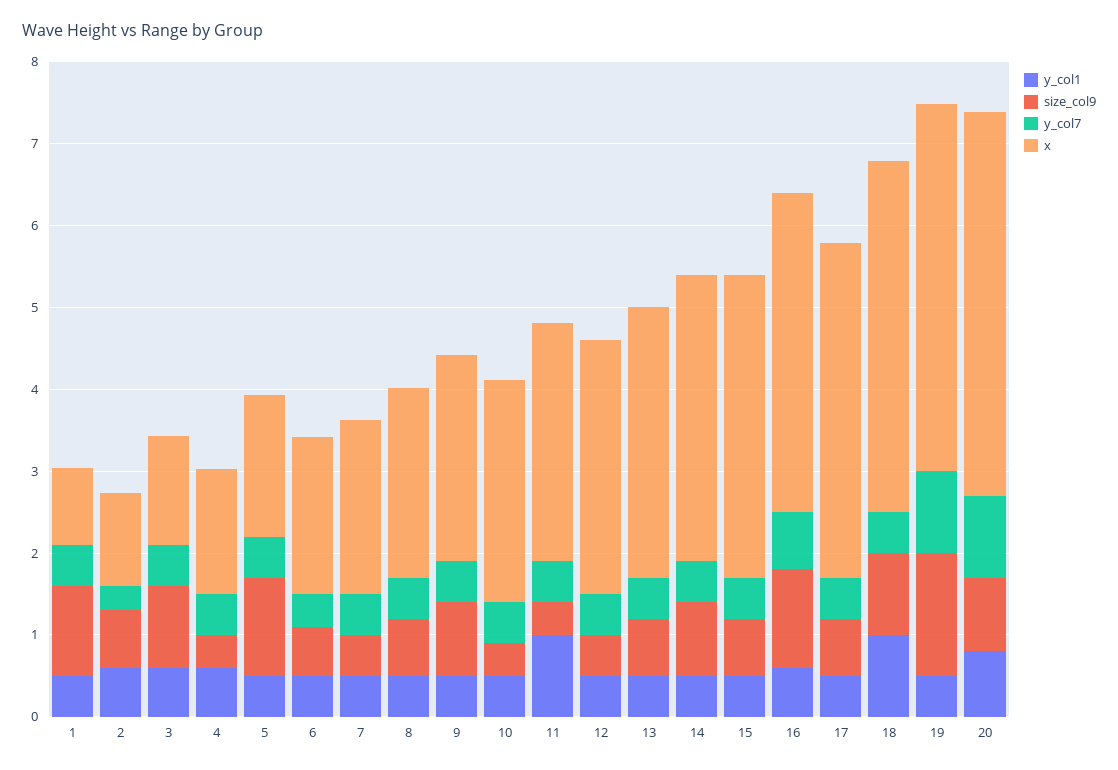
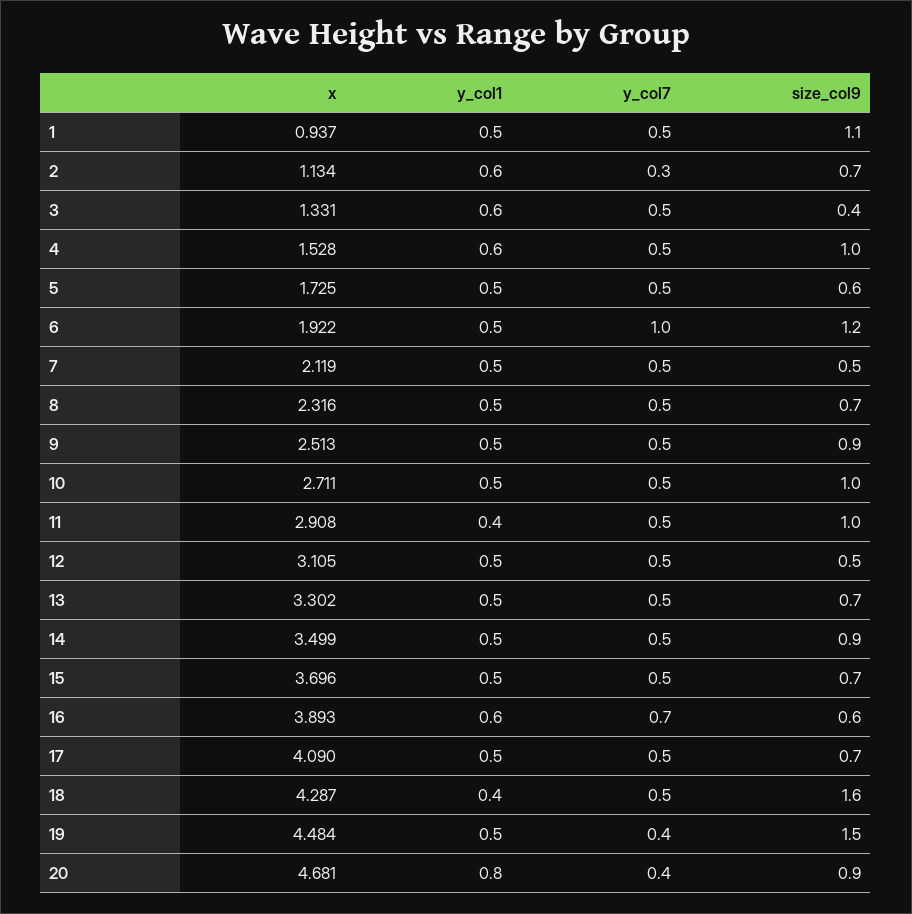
size_col9, 3: 1 -> 0.4
size_col9, 4: 0.4 -> 1
size_col9, 5: 1.2 -> 0.6
size_col9, 6: 0.6 -> 1.2
y_col7, 6: 0.4 -> 1
size_col9, 10: 0.4 -> 1
y_col1, 11: 1 -> 0.4
size_col9, 11: 0.4 -> 1
size_col9, 16: 1.2 -> 0.6
y_col1, 18: 1 -> 0.4
size_col9, 18: 1 -> 1.6
y_col7, 19: 1 -> 0.4
y_col7, 20: 1 -> 0.4

